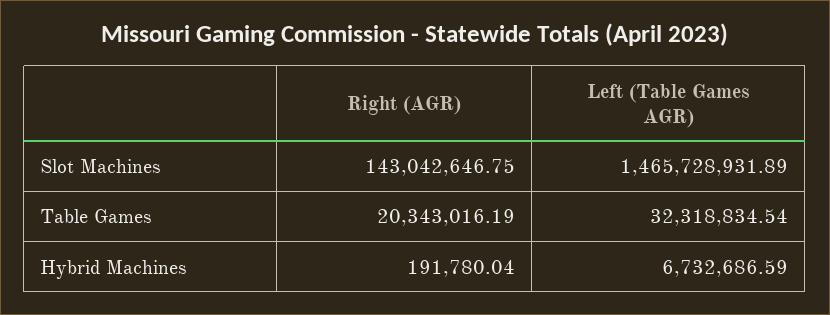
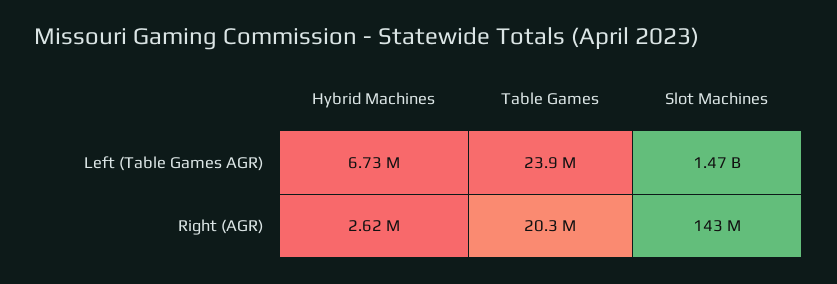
Left (Table Games AGR), Table Games: 32318834.54 -> 23900000
Right (AGR), Hybrid Machines: 191780.04 -> 2620000

